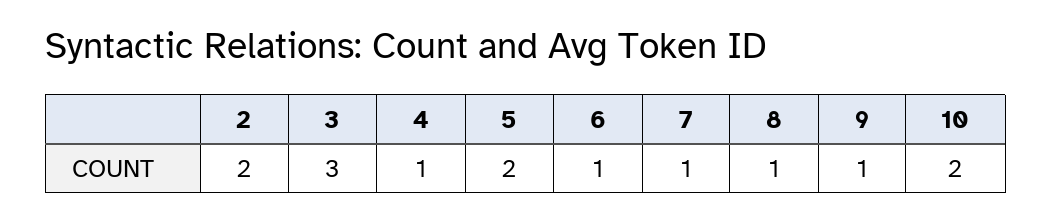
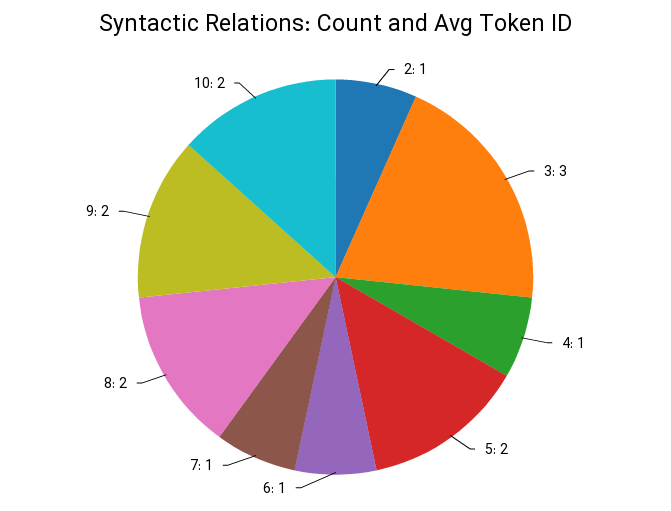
2: 2 -> 1
8: 1 -> 2
9: 1 -> 2

